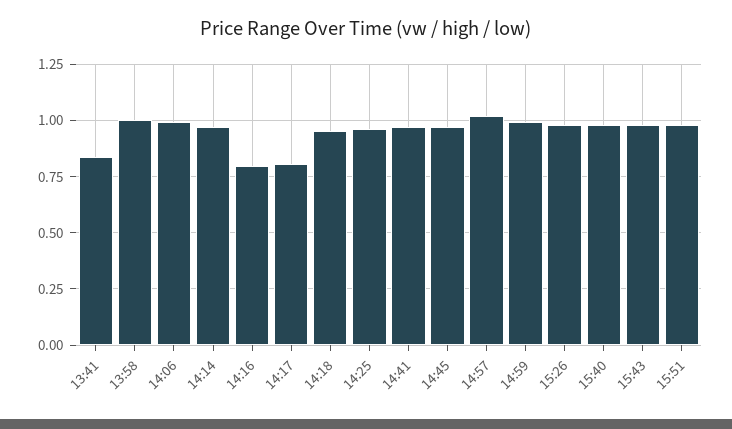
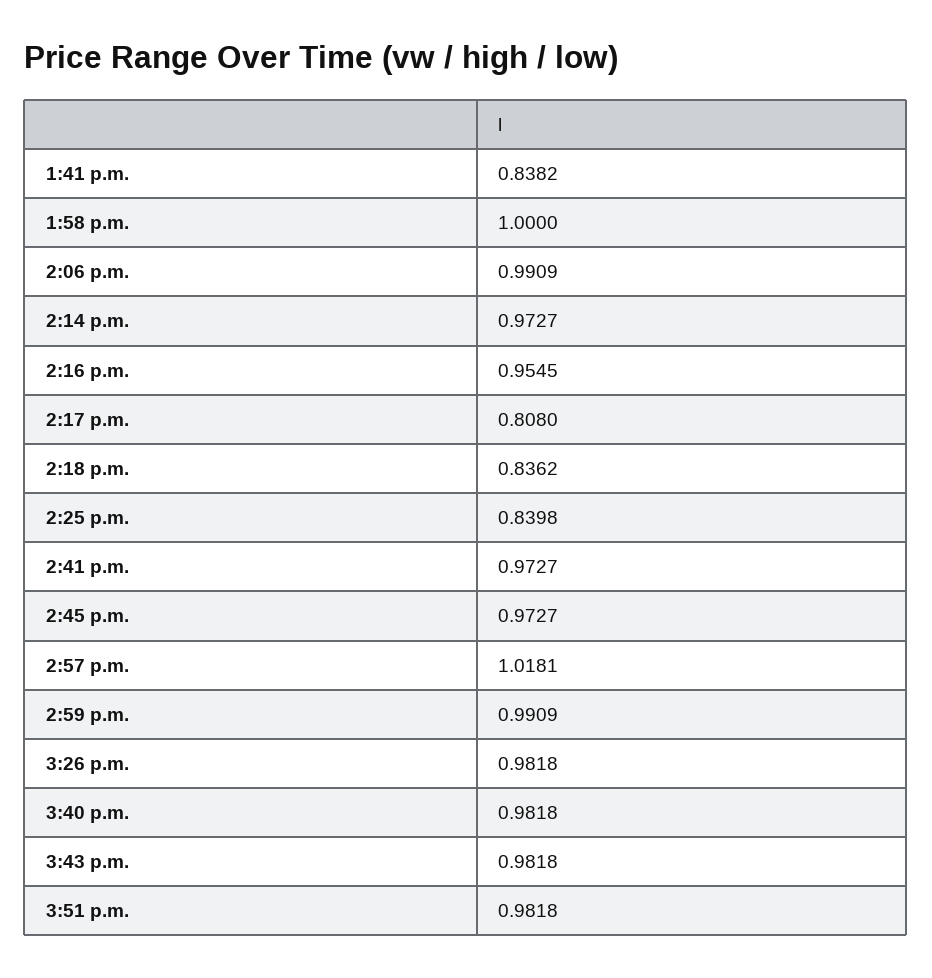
14:16: 0.8 -> 0.9545
14:18: 0.95 -> 0.8362
14:25: 0.95 -> 0.8398

